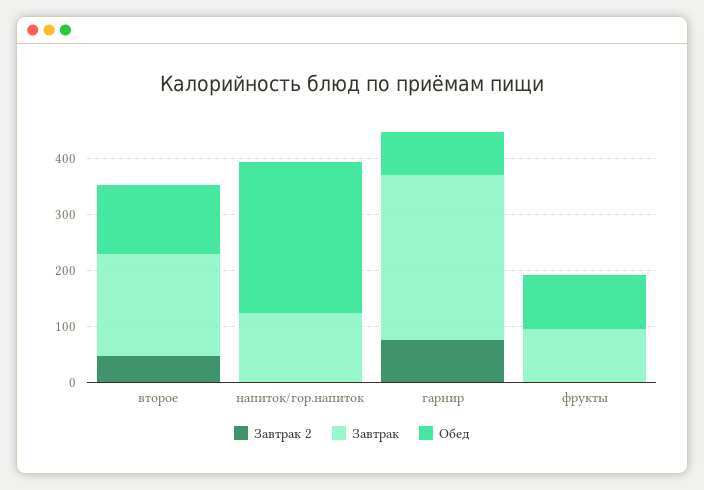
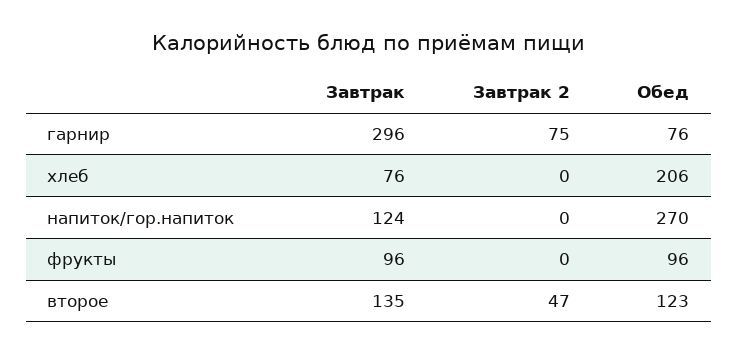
Завтрак, второе: 180 -> 135
Завтрак, хлеб: none -> 76
Завтрак 2, хлеб: none -> 0
Обед, хлеб: none -> 206

